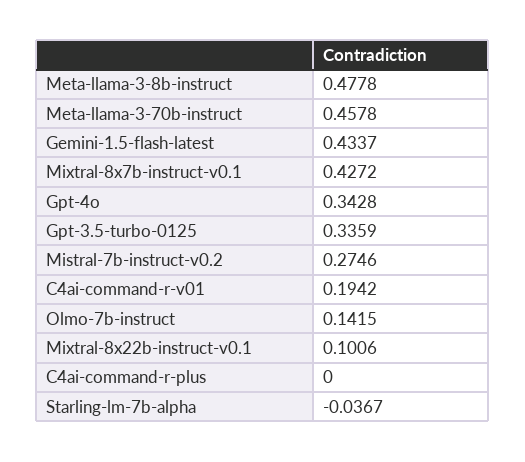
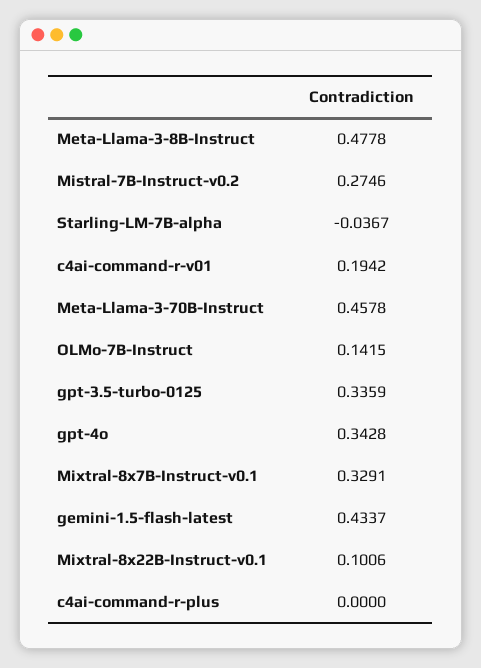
Mixtral-8x7b-instruct-v0.1: 0.4272 -> 0.3291

